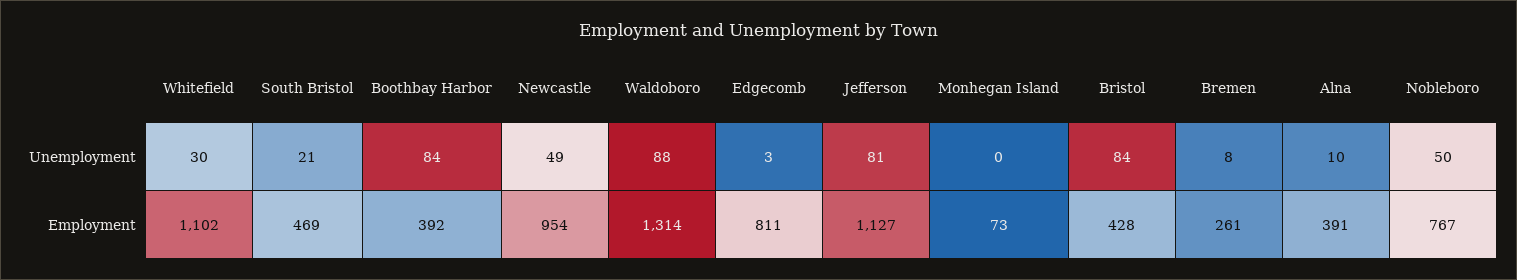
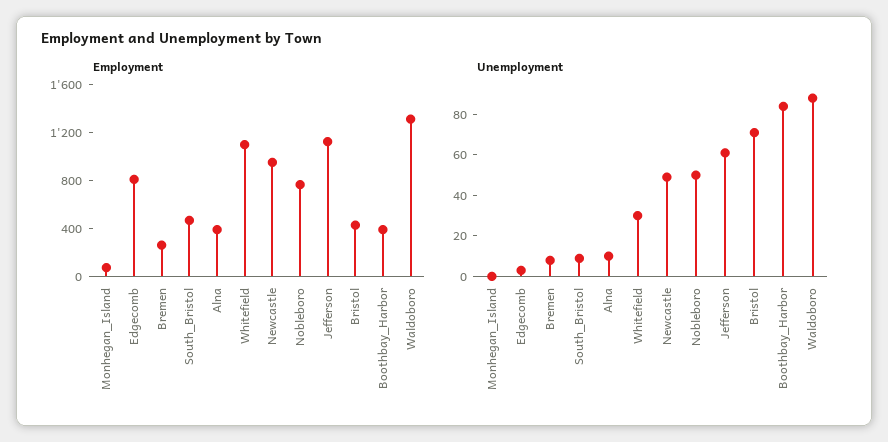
Unemployment, South Bristol: 21 -> 10
Unemployment, Jefferson: 81 -> 60
Unemployment, Bristol: 84 -> 70

